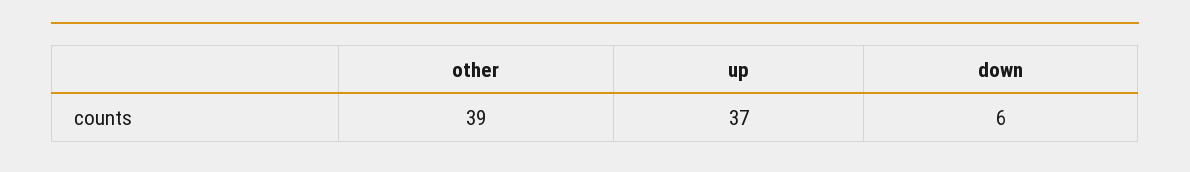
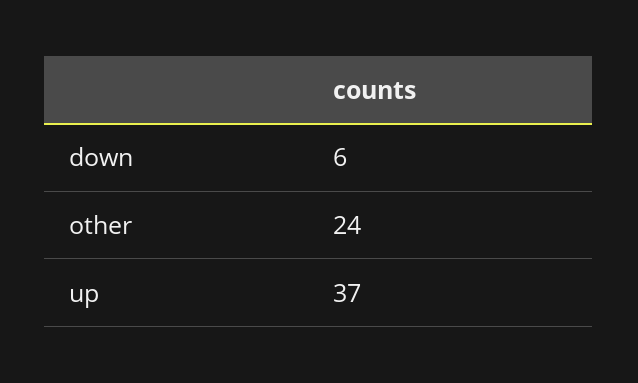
other: 39 -> 24

